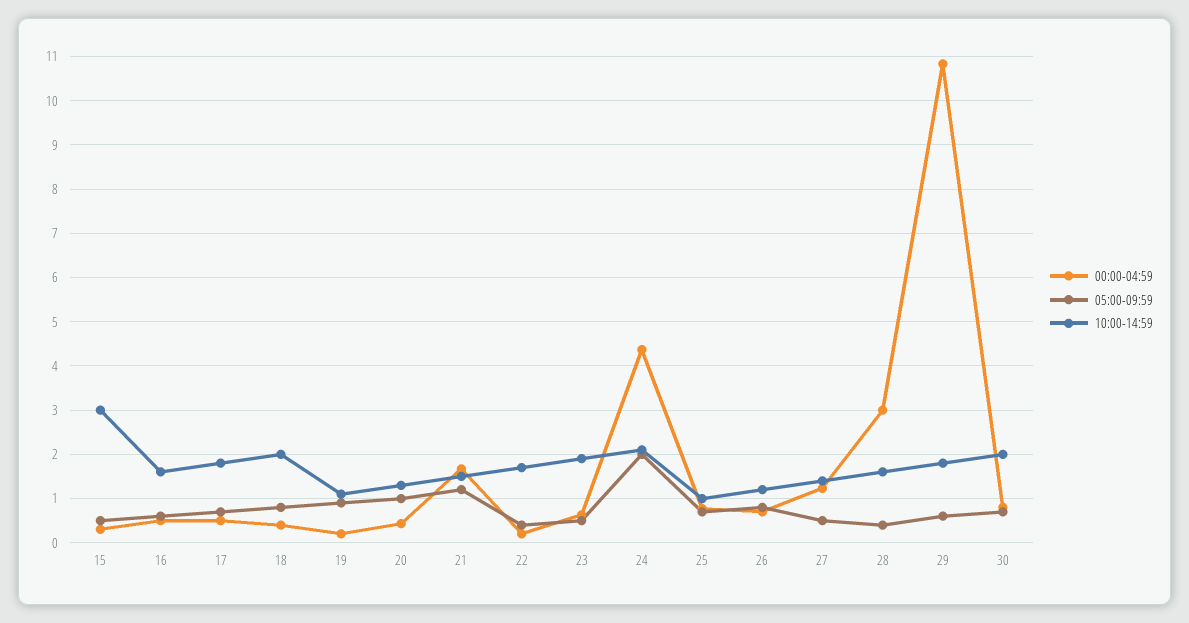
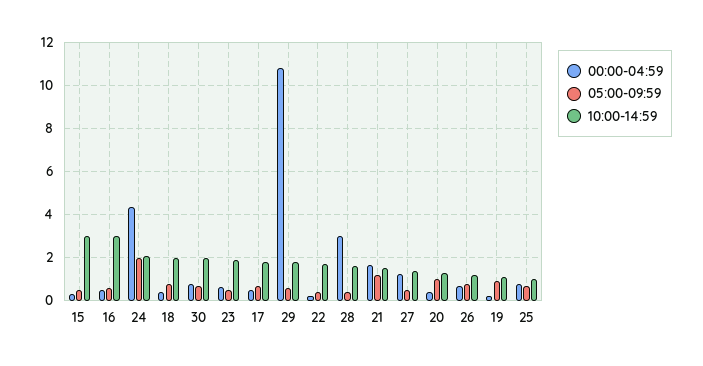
10:00-14:59, 16: 1.6 -> 3

